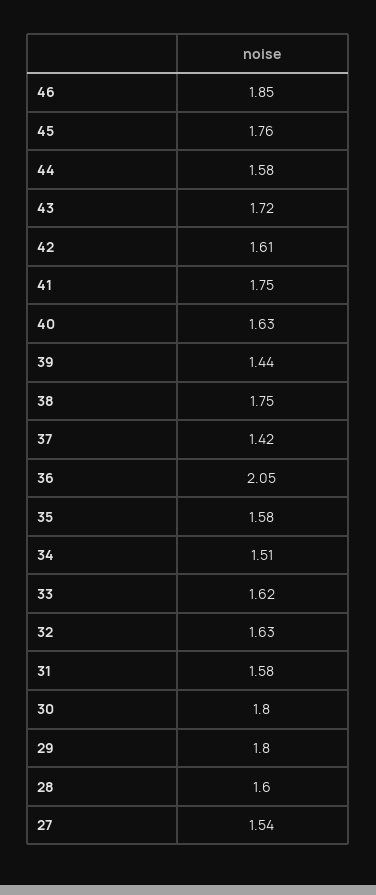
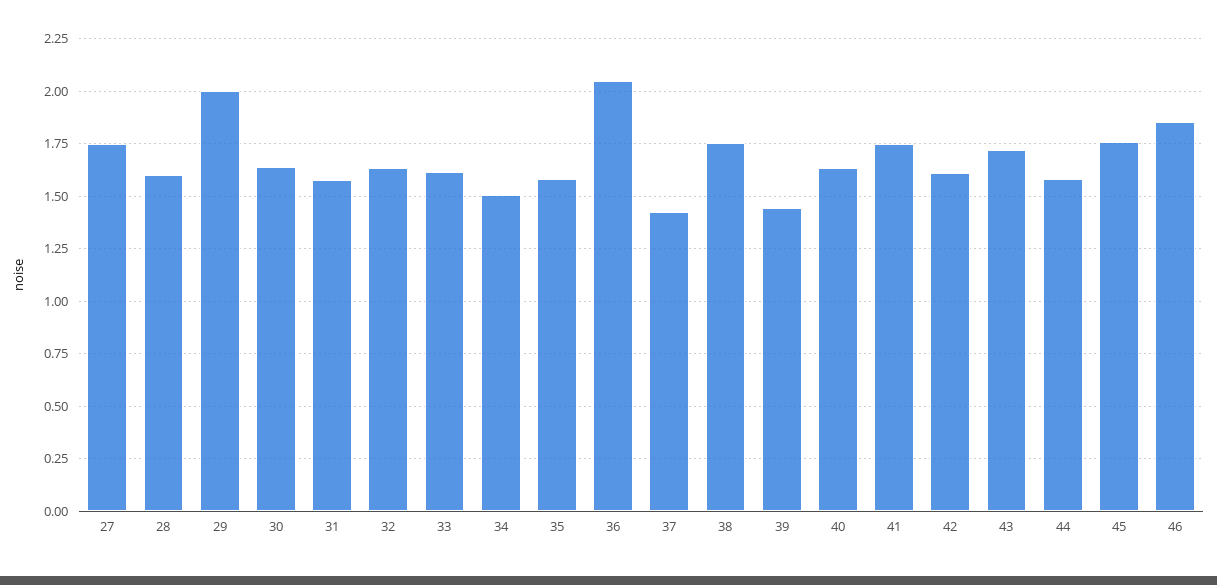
30: 1.8 -> 1.65
29: 1.8 -> 2
27: 1.54 -> 1.75

